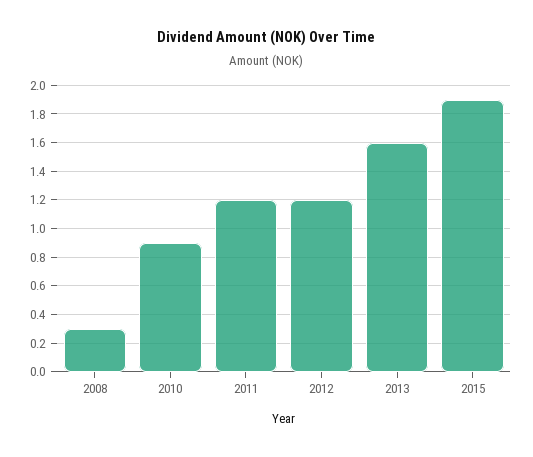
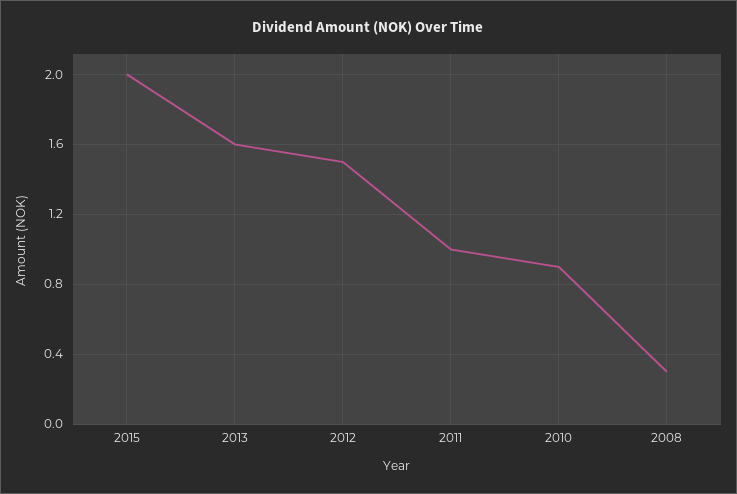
2011: 1.2 -> 1
2012: 1.2 -> 1.5
2015: 1.9 -> 2

